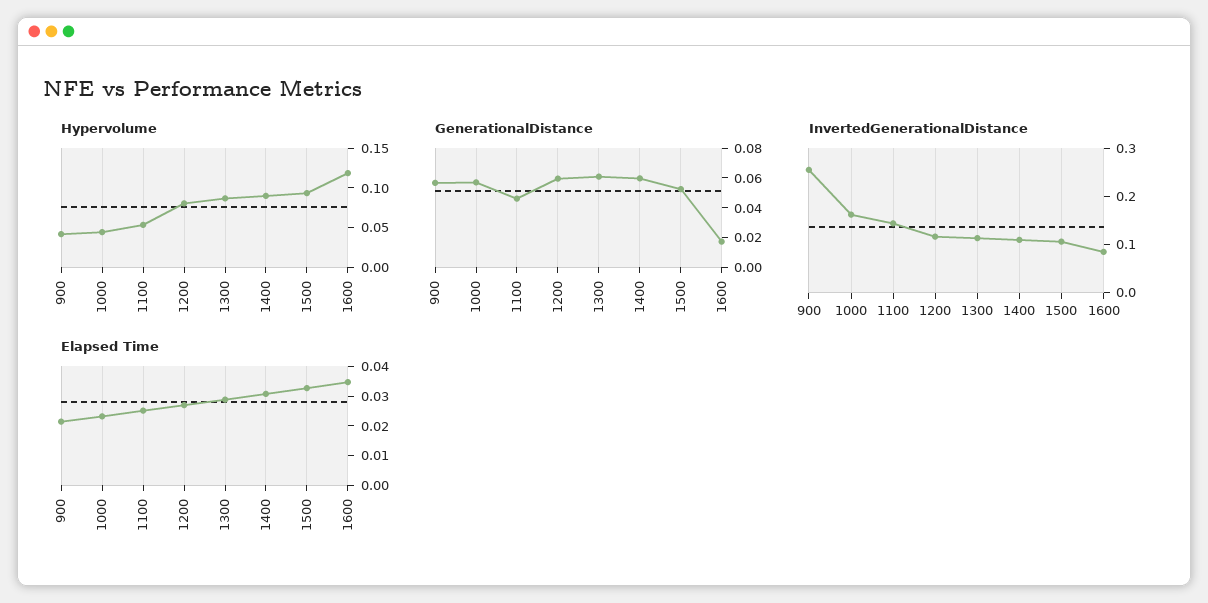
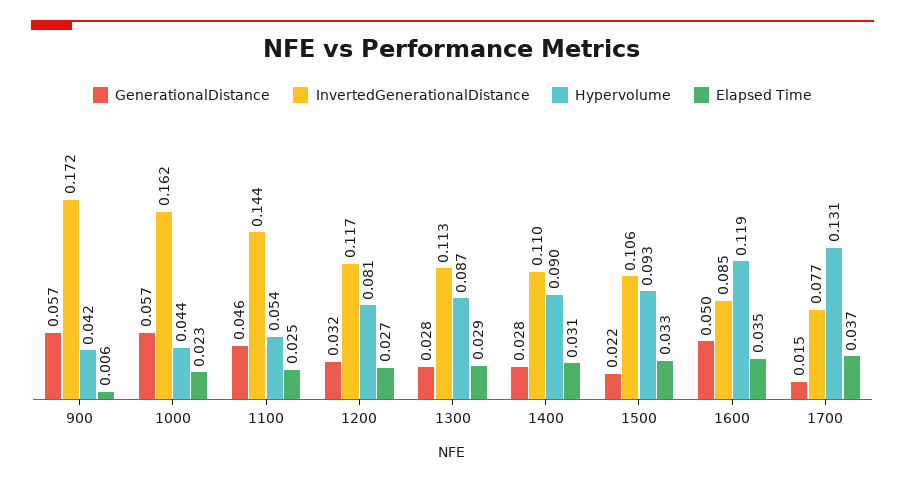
GenerationalDistance, 1200: 0.06 -> 0.032
GenerationalDistance, 1300: 0.06 -> 0.028
GenerationalDistance, 1400: 0.06 -> 0.028
GenerationalDistance, 1500: 0.05 -> 0.022
GenerationalDistance, 1600: 0.02 -> 0.05
InvertedGenerationalDistance, 900: 0.26 -> 0.172
Elapsed Time, 900: 0.02 -> 0.006
GenerationalDistance, 1700: none -> 0.015
InvertedGenerationalDistance, 1700: none -> 0.077
Hypervolume, 1700: none -> 0.131
Elapsed Time, 1700: none -> 0.037

